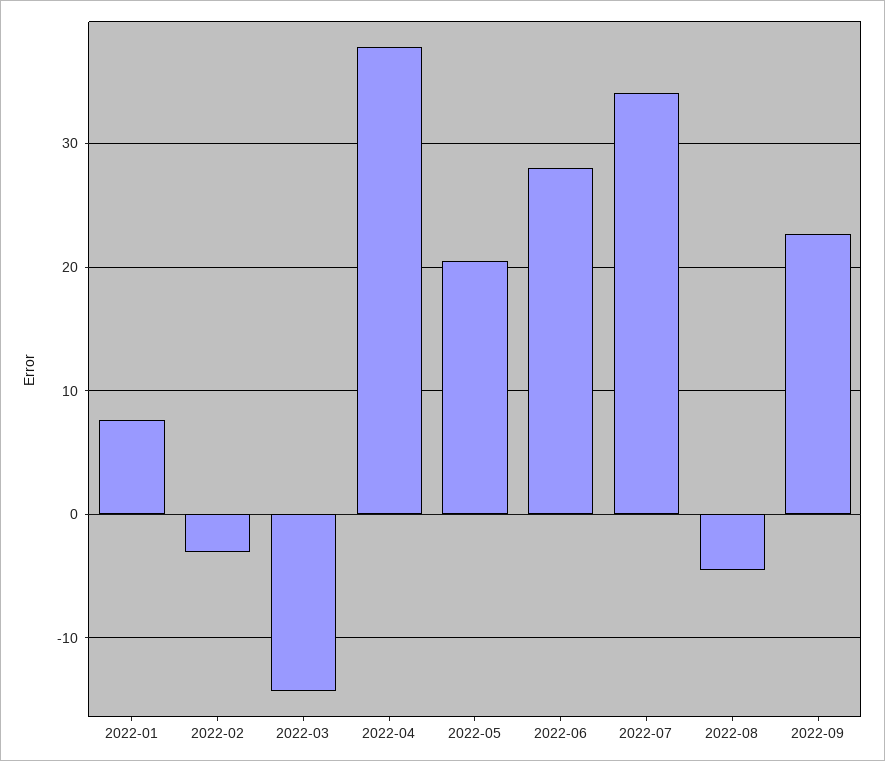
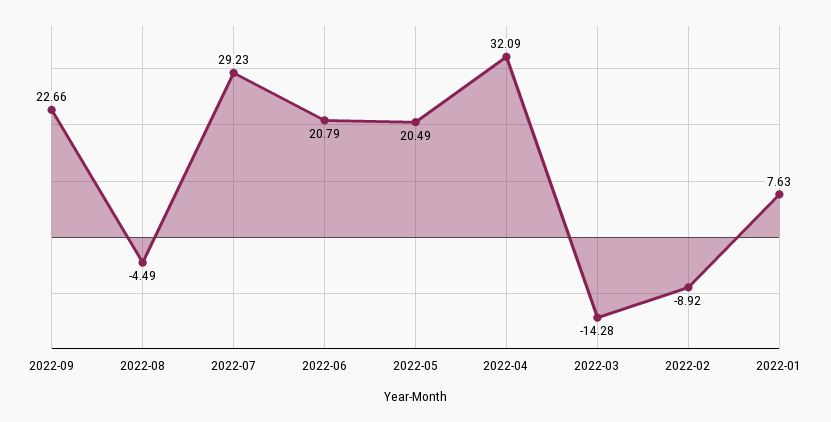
2022-02: -3 -> -8.92
2022-04: 38 -> 32.09
2022-06: 28 -> 20.79
2022-07: 34 -> 29.23

